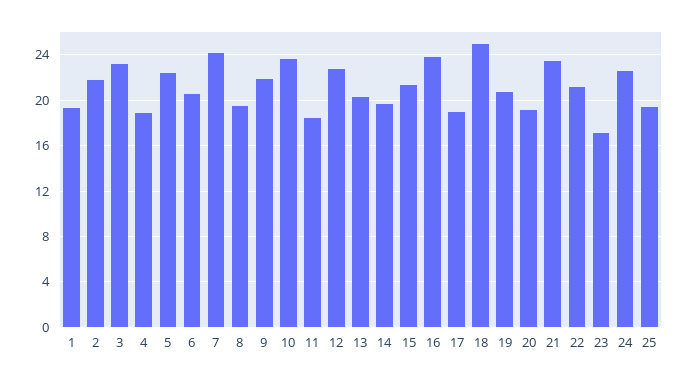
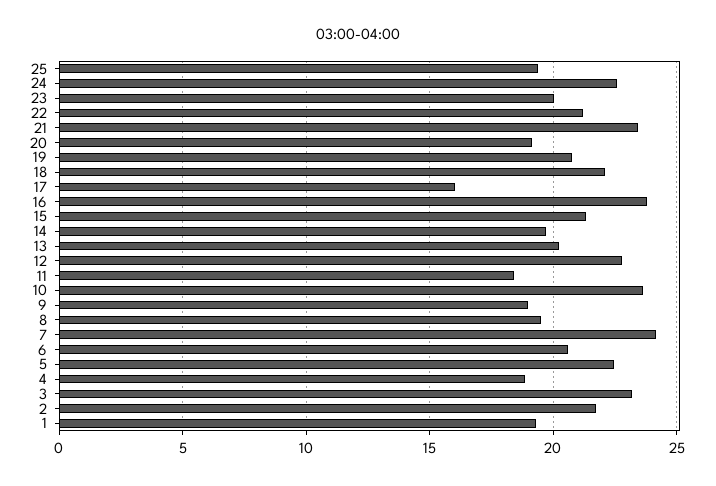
9: 22 -> 19
17: 19 -> 16
18: 25 -> 22
23: 17 -> 20

